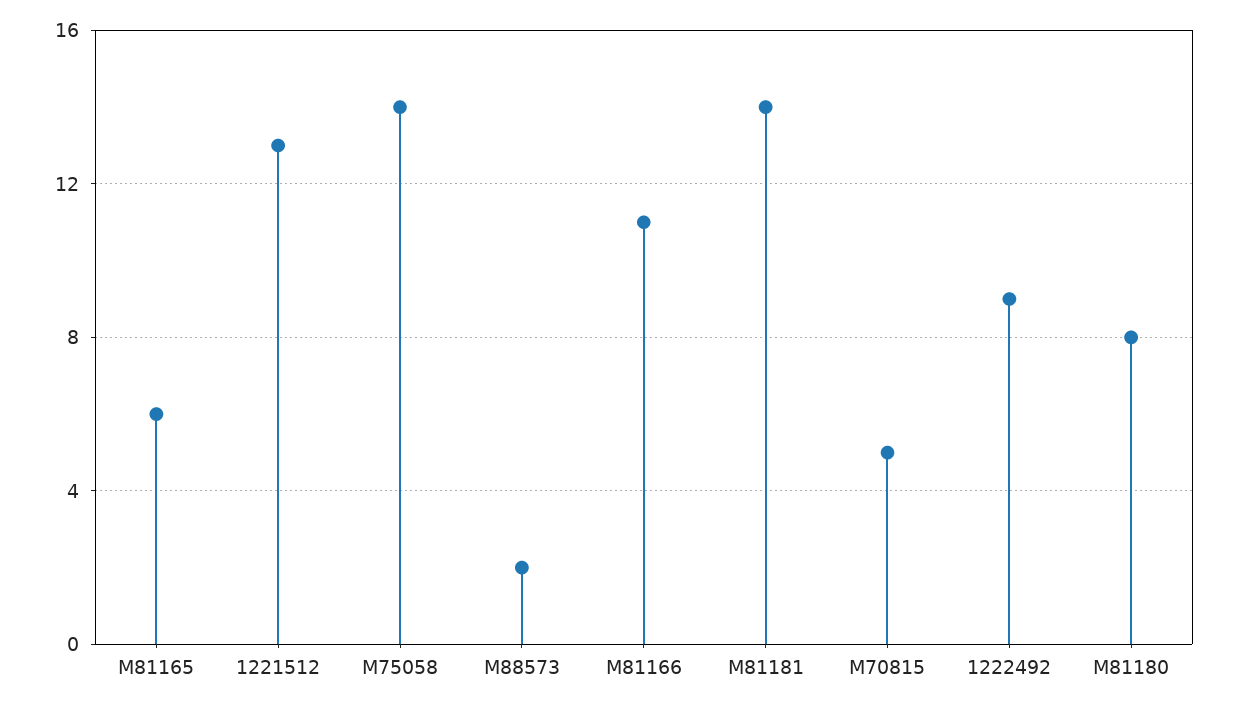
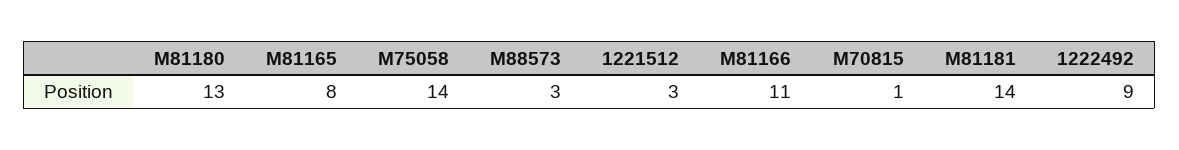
M81165: 6 -> 8
1221512: 13 -> 3
M88573: 2 -> 3
M70815: 5 -> 1
M81180: 8 -> 13

